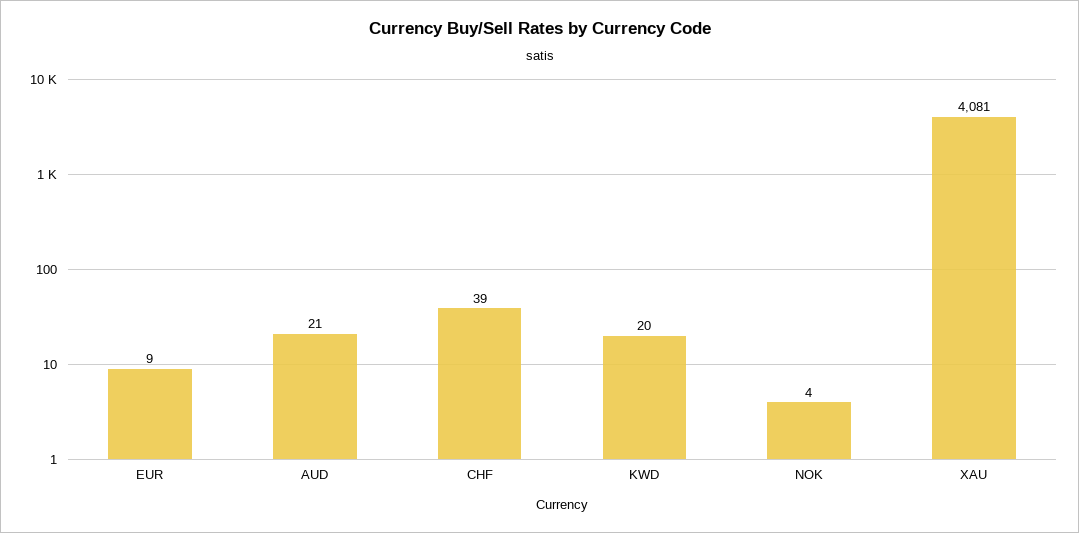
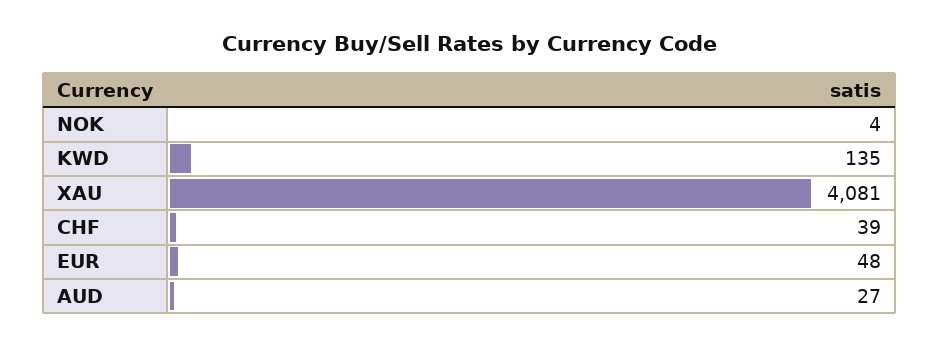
EUR: 9 -> 48
AUD: 21 -> 27
KWD: 20 -> 135

